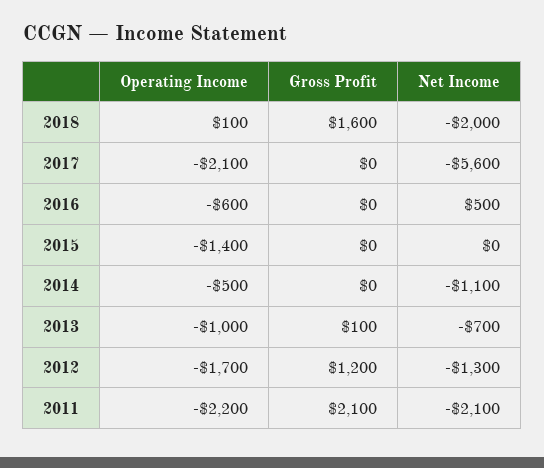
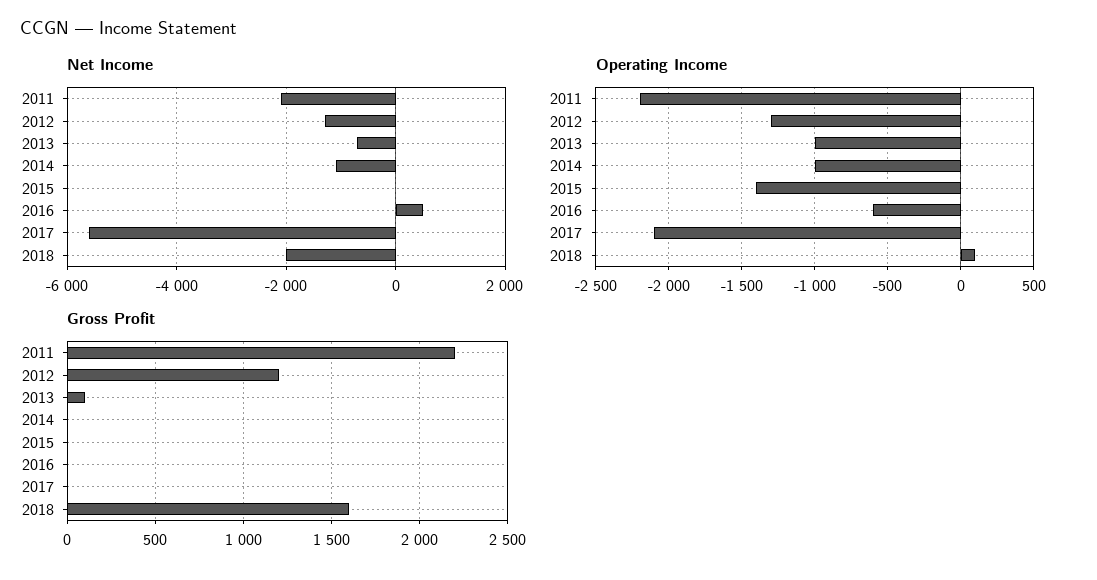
Operating Income, 2014: -500 -> -1000
Operating Income, 2012: -1700 -> -1300
Gross Profit, 2011: 2100 -> 2200

